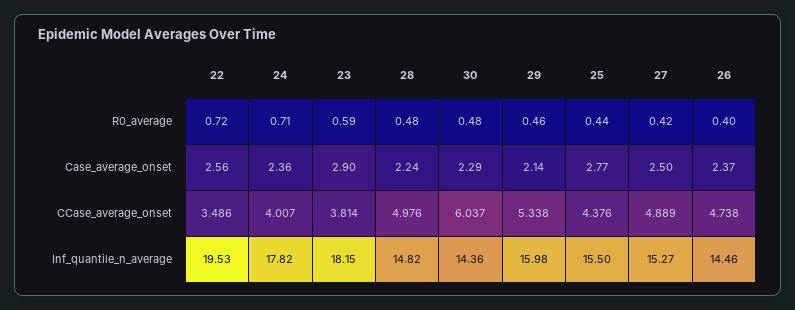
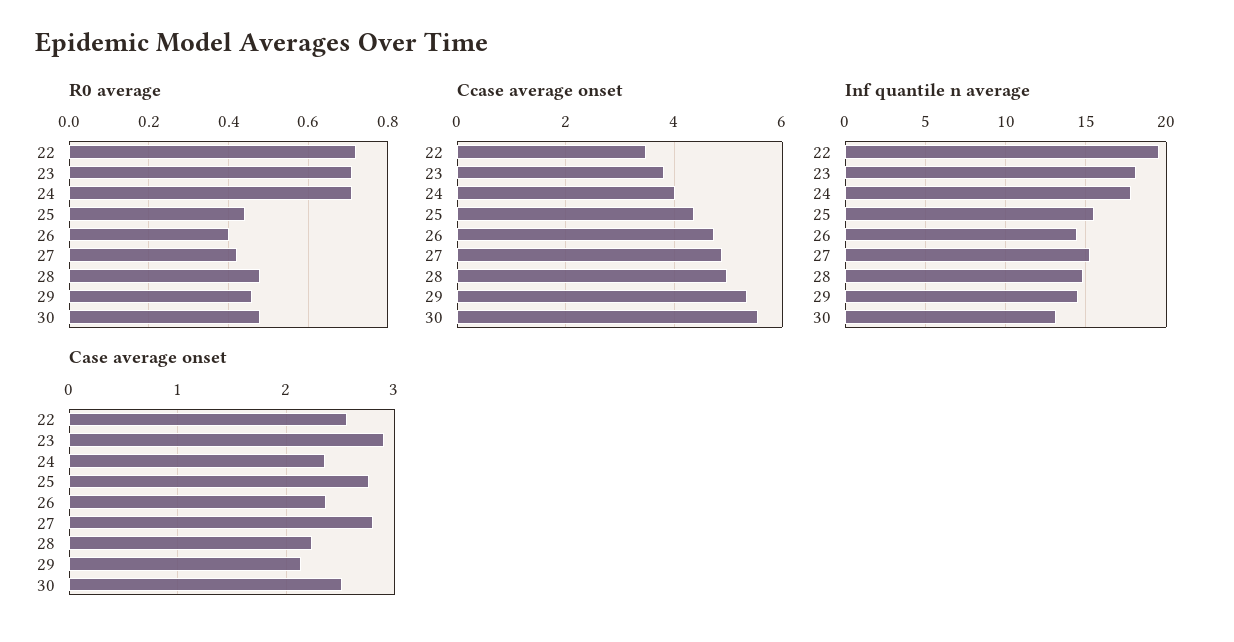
R0_average, 23: 0.59 -> 0.7
Case_average_onset, 30: 2.29 -> 2.5
Case_average_onset, 27: 2.5 -> 2.8
CCase_average_onset, 30: 6.037 -> 5.6
Inf_quantile_n_average, 30: 14.36 -> 13
Inf_quantile_n_average, 29: 15.98 -> 14.5

